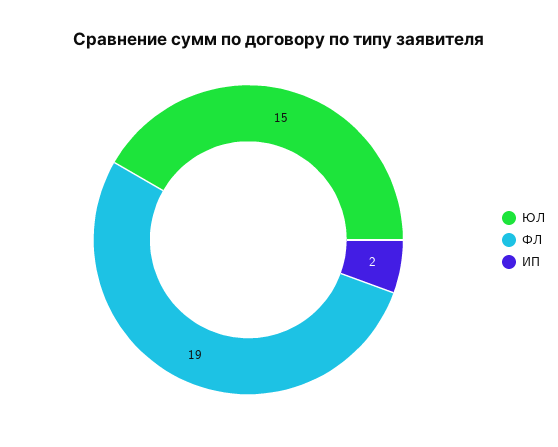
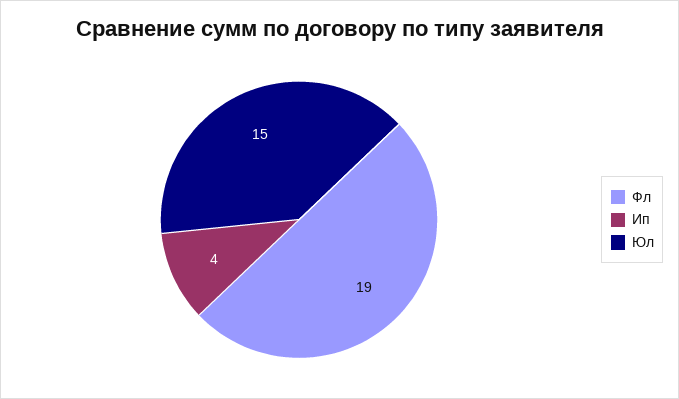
ИП: 2 -> 4

